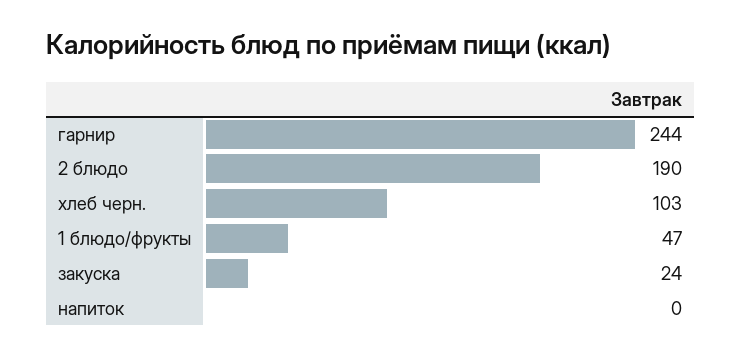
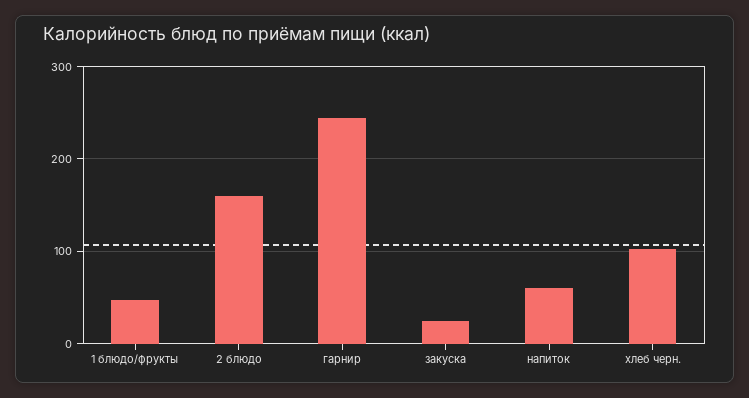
2 блюдо: 190 -> 160
напиток: 0 -> 60

